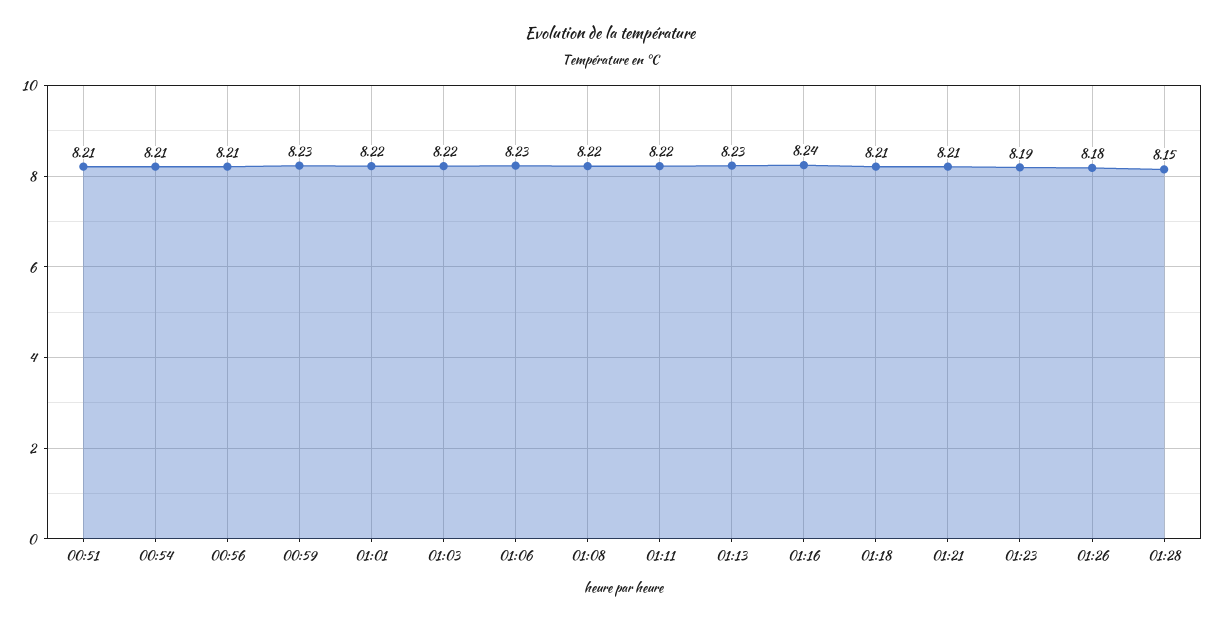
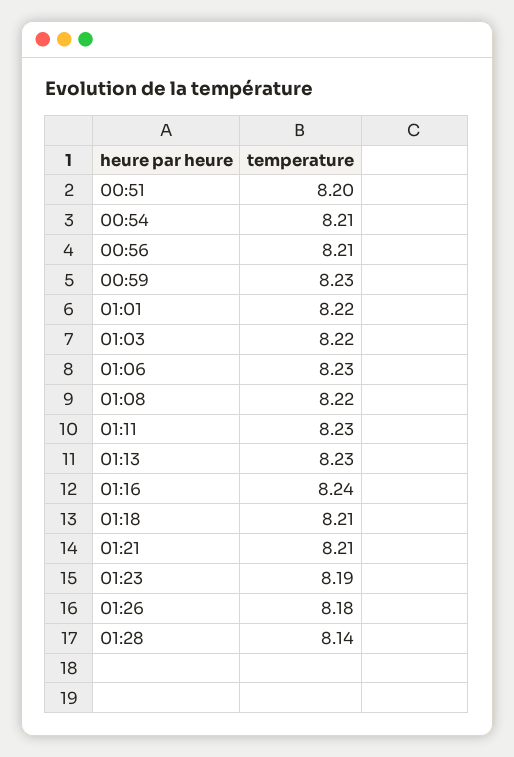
00:51: 8.21 -> 8.2
01:11: 8.22 -> 8.23
01:28: 8.15 -> 8.14

